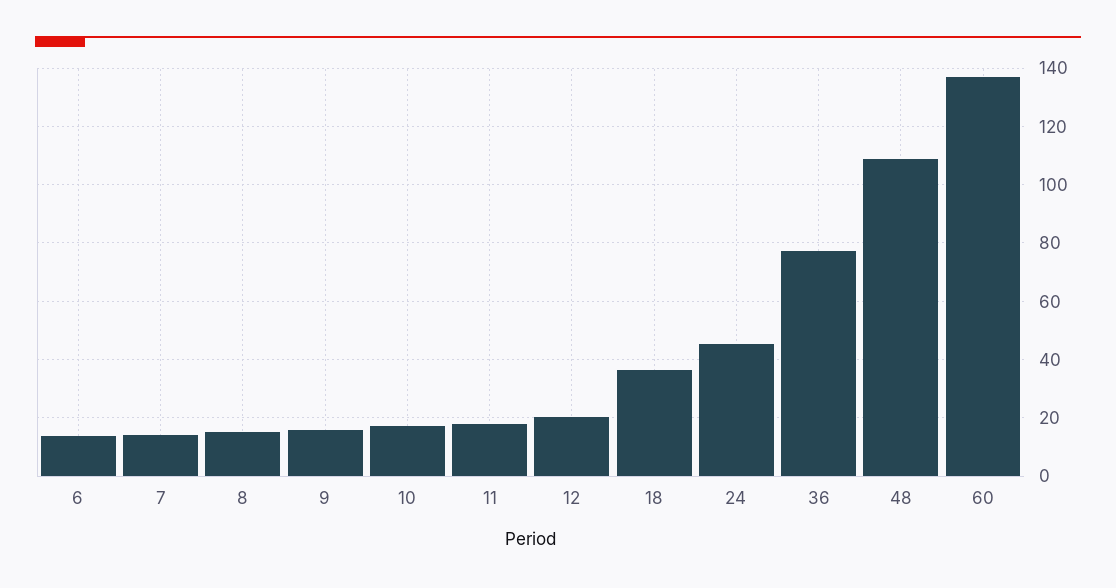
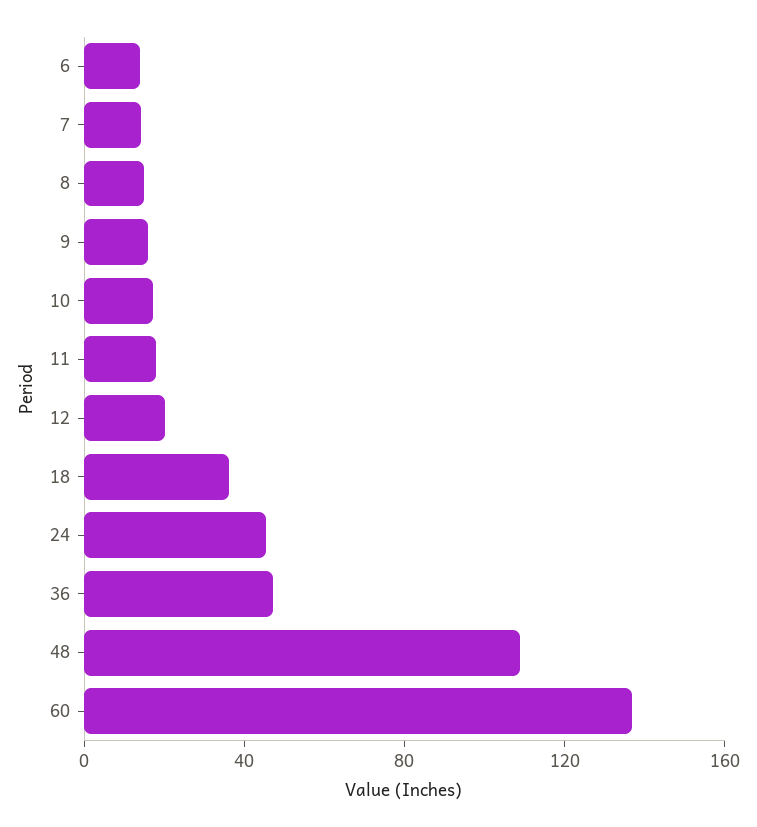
36: 77.5 -> 50

